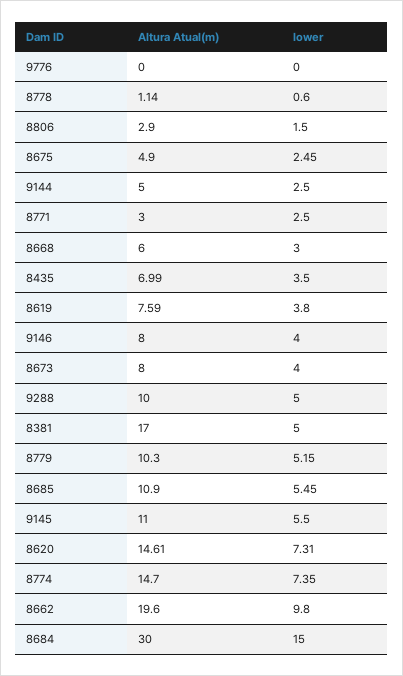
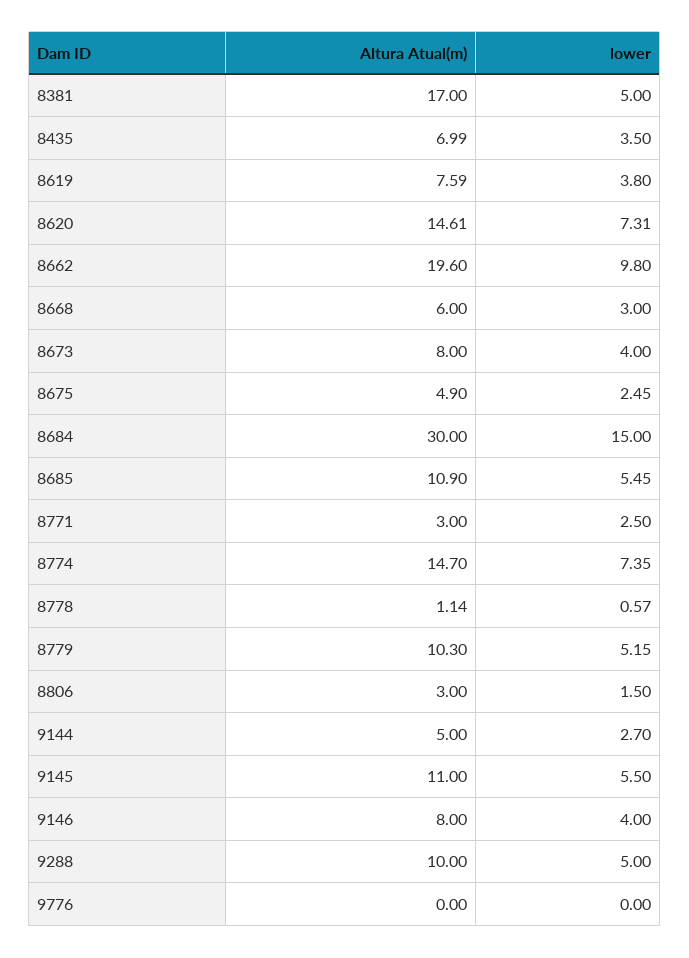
lower, 8778: 0.6 -> 0.57
Altura Atual(m), 8806: 2.9 -> 3
lower, 9144: 2.5 -> 2.7

